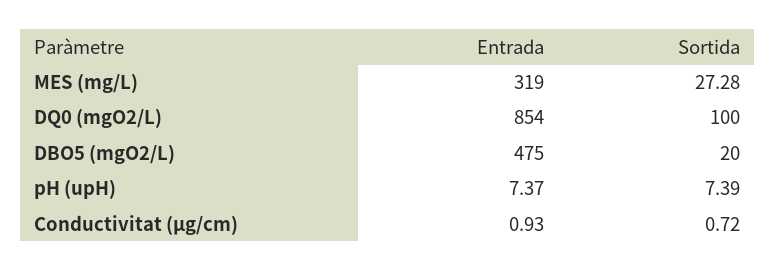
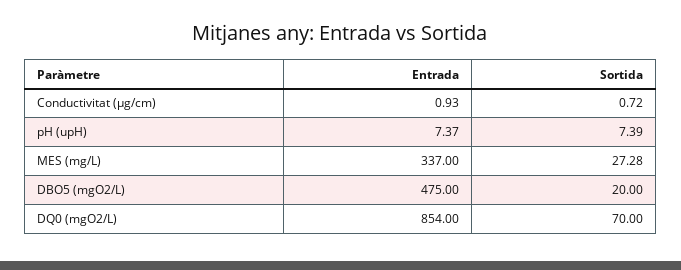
Entrada, MES (mg/L): 319 -> 337
Sortida, DQ0 (mgO2/L): 100 -> 70

